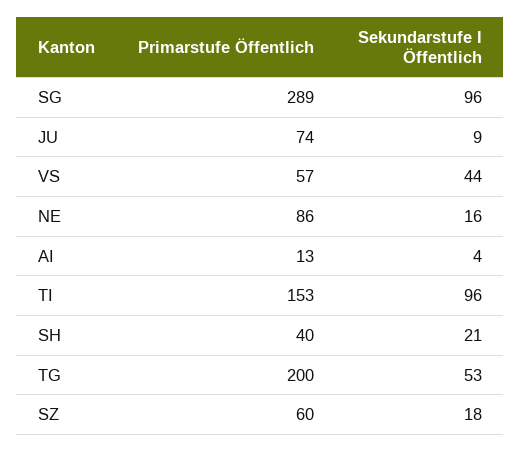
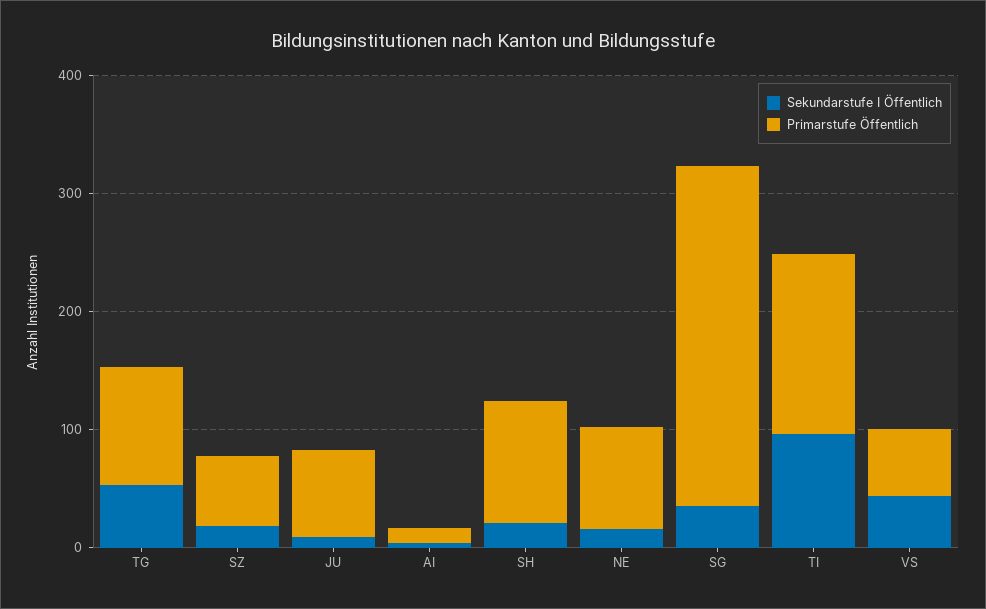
Sekundarstufe I Öffentlich, SG: 96 -> 40
Primarstufe Öffentlich, SH: 40 -> 100
Primarstufe Öffentlich, TG: 200 -> 100

